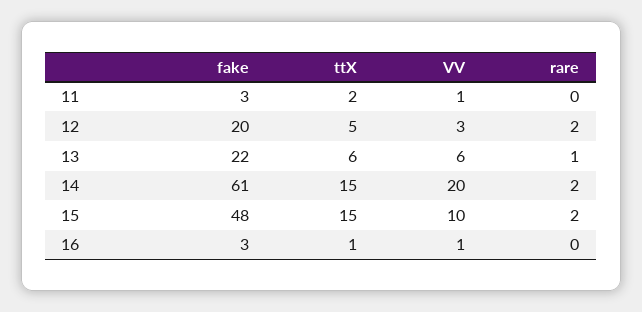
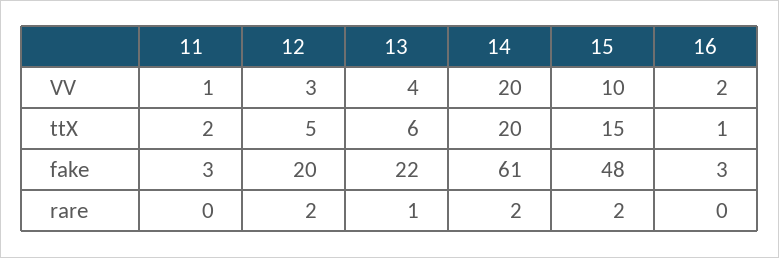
VV, 13: 6 -> 4
ttX, 14: 15 -> 20
VV, 16: 1 -> 2

